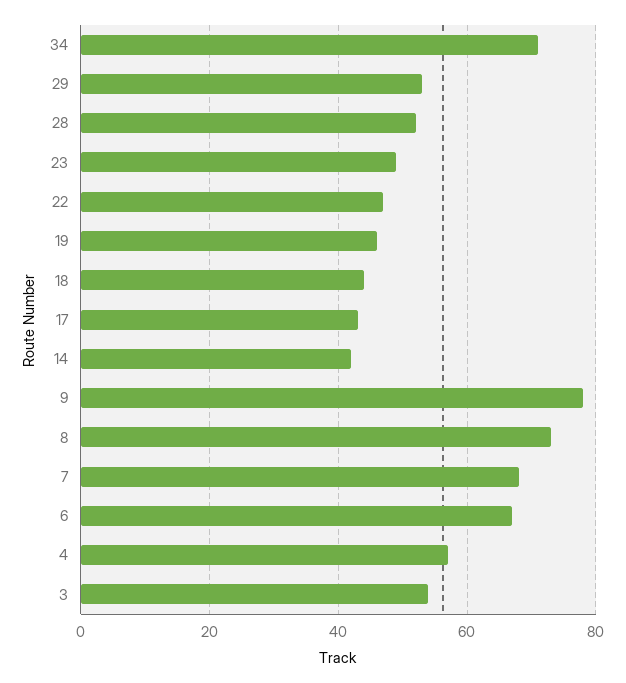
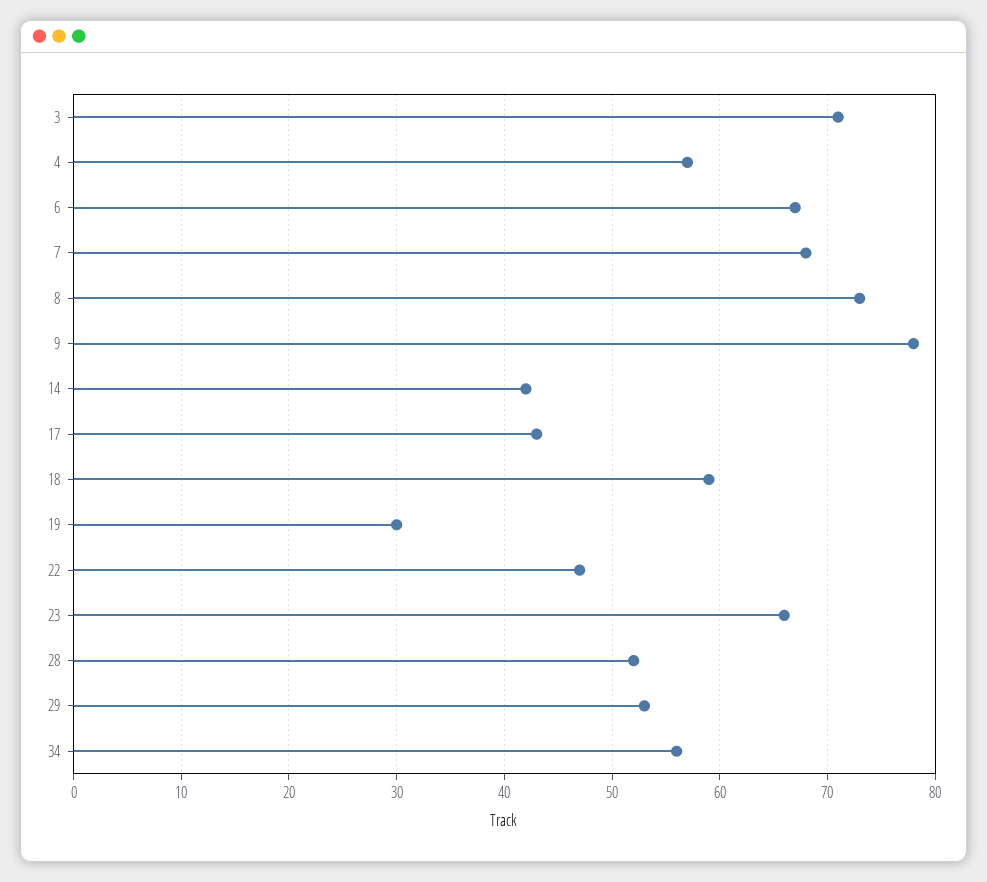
34: 70 -> 56
23: 50 -> 66
19: 45 -> 30
18: 45 -> 59
3: 55 -> 71

